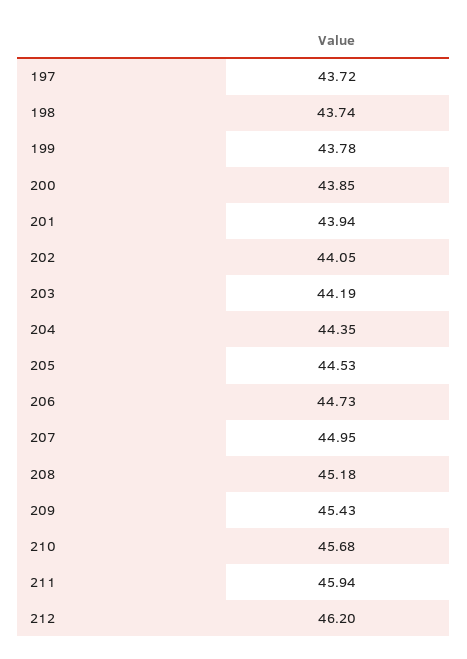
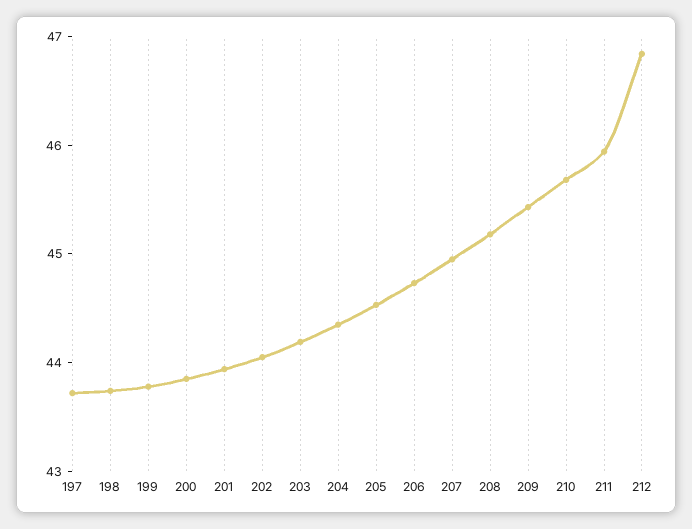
212: 46.2 -> 46.8

